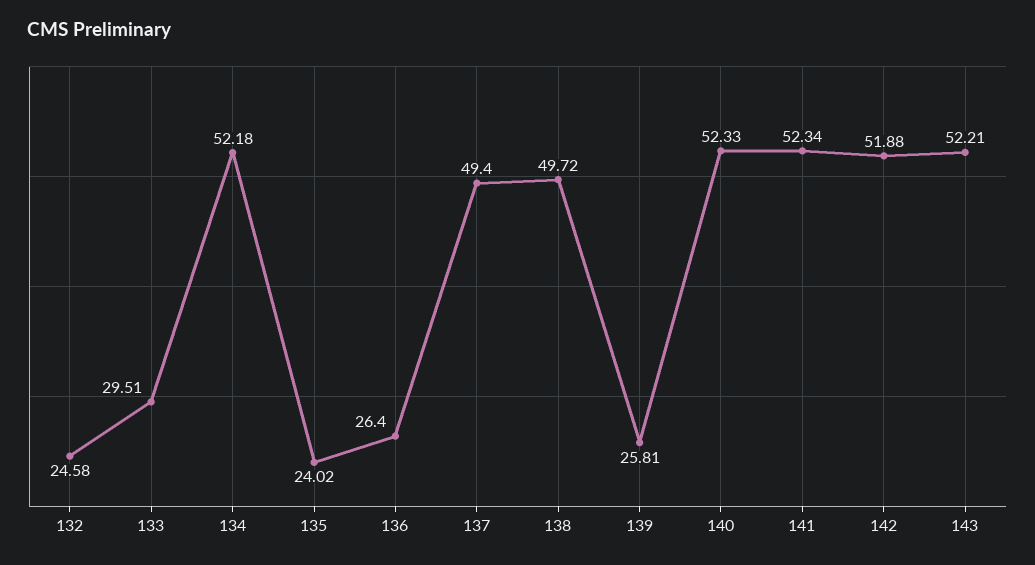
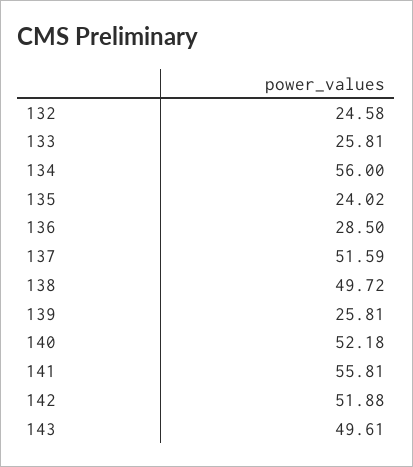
133: 29.51 -> 25.81
134: 52.18 -> 56
136: 26.4 -> 28.5
137: 49.4 -> 51.59
140: 52.33 -> 52.18
141: 52.34 -> 55.81
143: 52.21 -> 49.61

